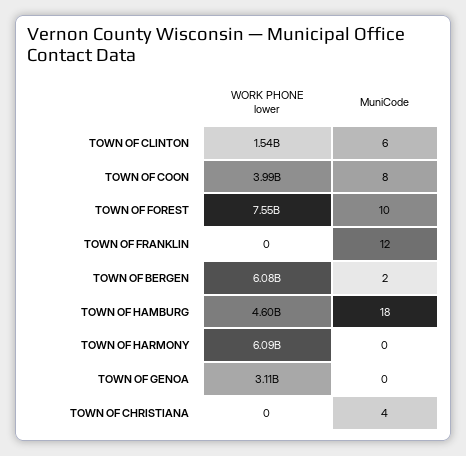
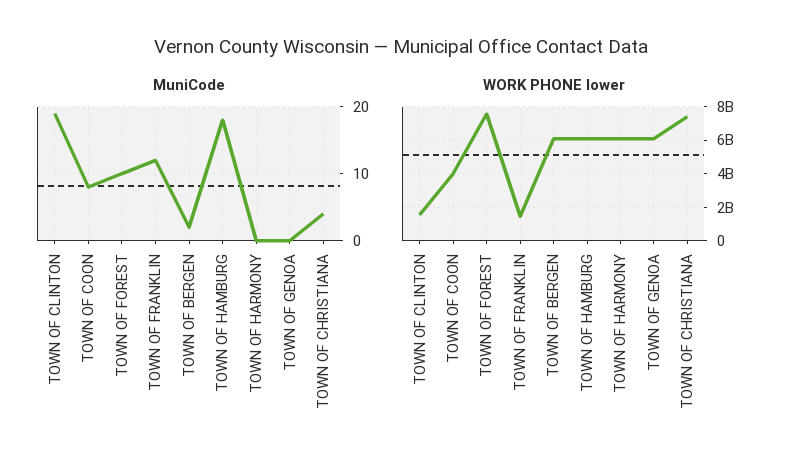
MuniCode, TOWN OF CLINTON: 6 -> 19
WORK PHONE lower, TOWN OF FRANKLIN: 0 -> 1500000000
WORK PHONE lower, TOWN OF HAMBURG: 4600000000 -> 6000000000
WORK PHONE lower, TOWN OF GENOA: 3110000000 -> 6000000000
WORK PHONE lower, TOWN OF CHRISTIANA: 0 -> 7500000000

